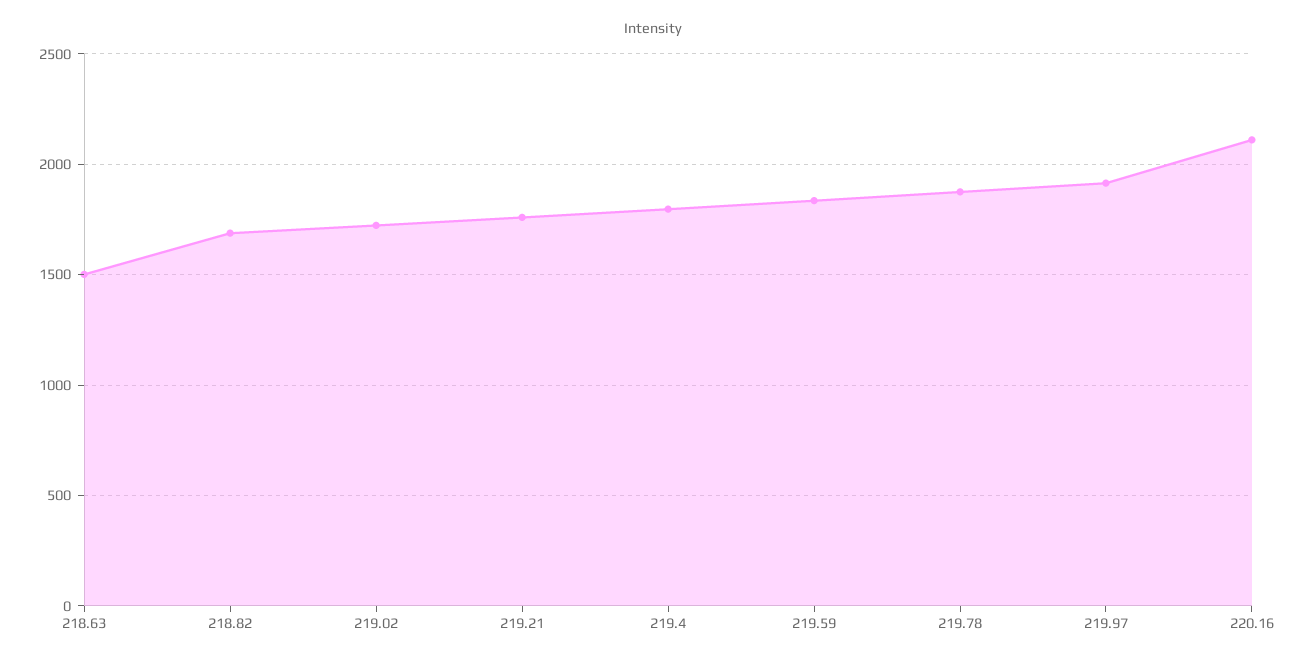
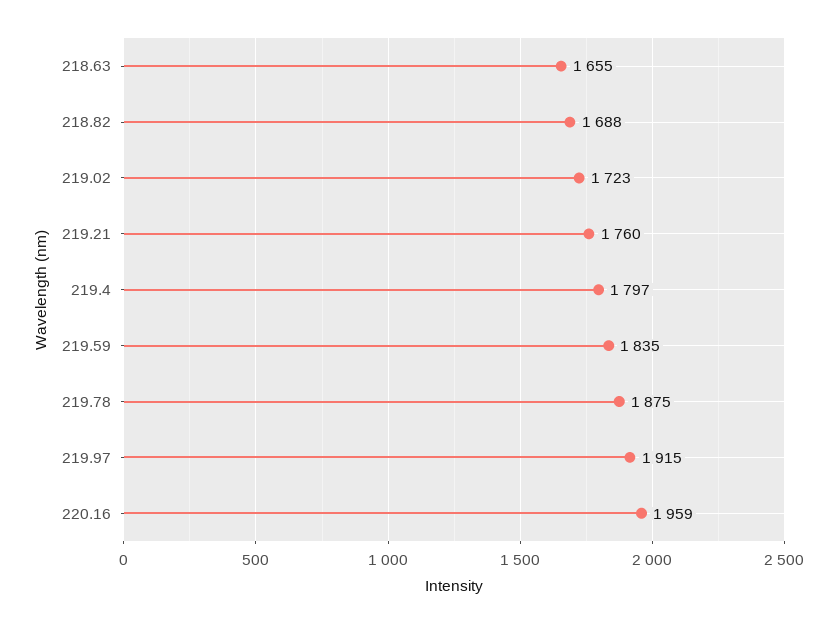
218.63: 1500 -> 1655
220.16: 2100 -> 1959

